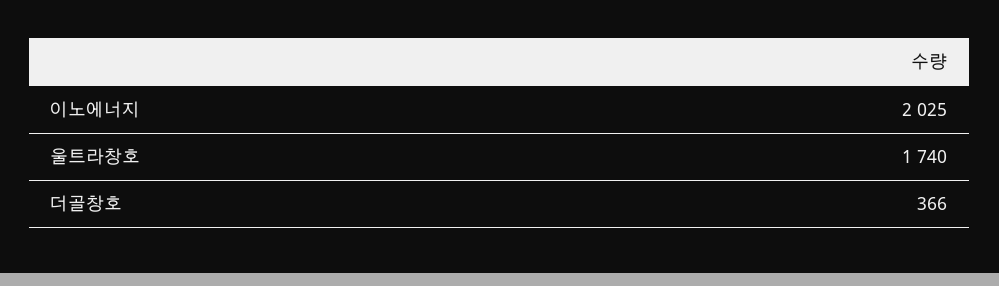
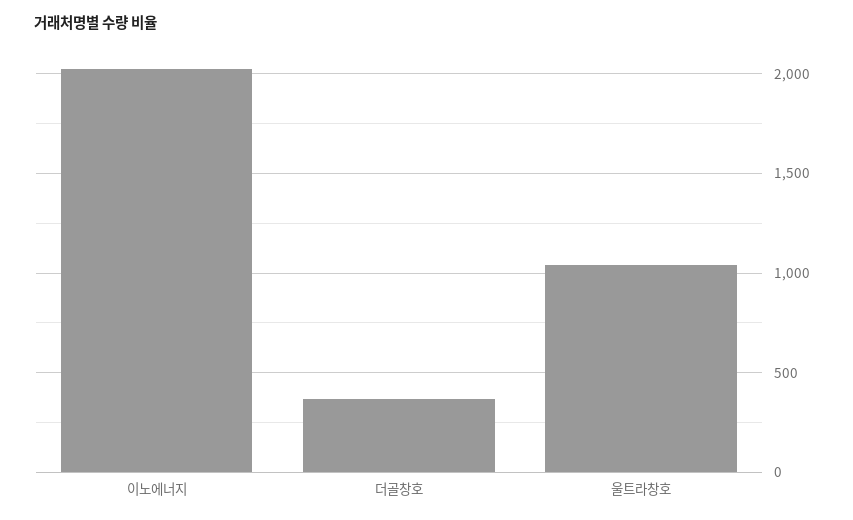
울트라창호: 1740 -> 1050

